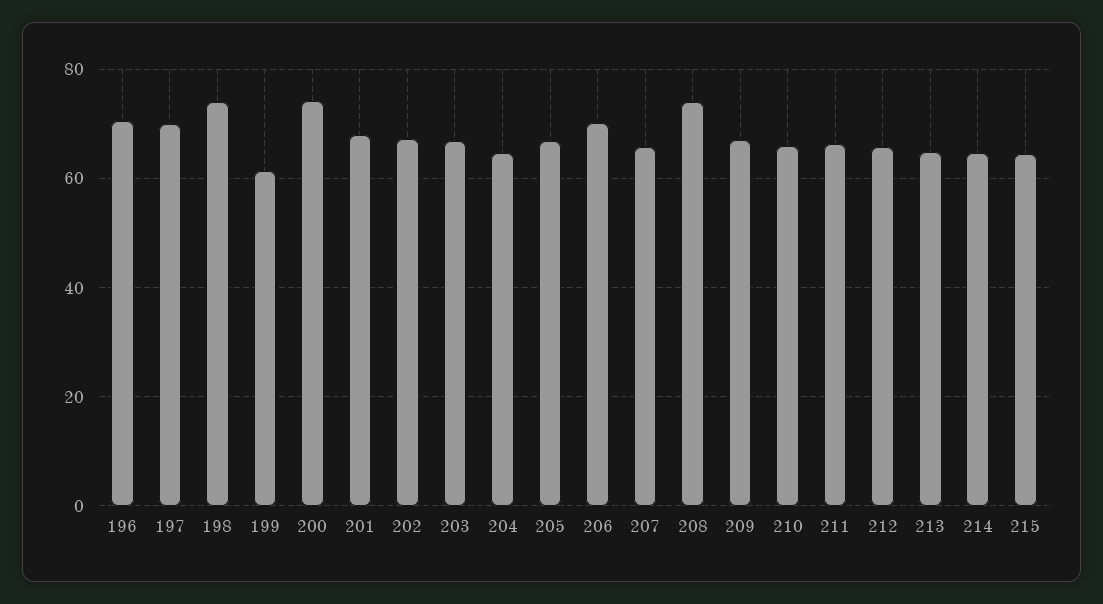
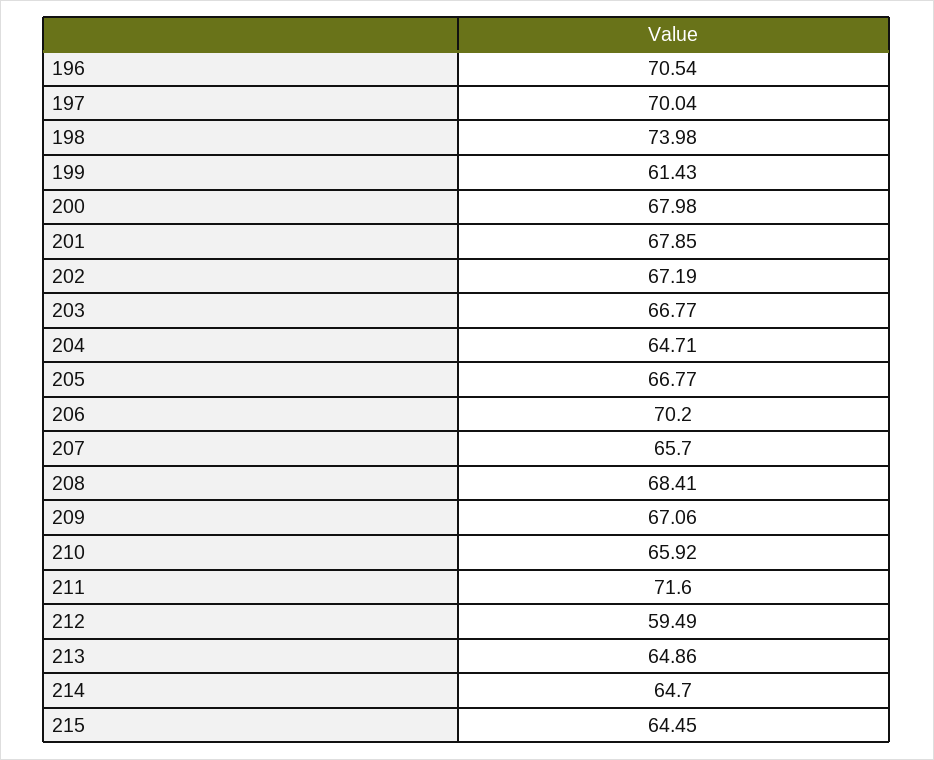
200: 74 -> 67.98
208: 74 -> 68.41
211: 66 -> 71.6
212: 66 -> 59.49

